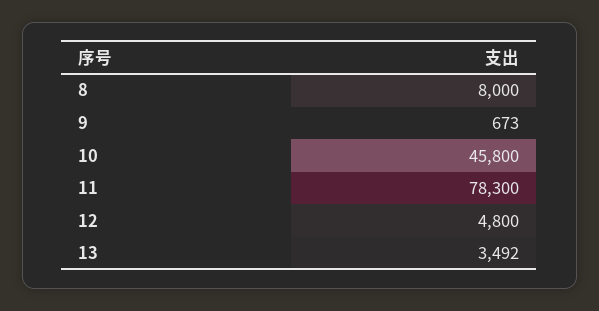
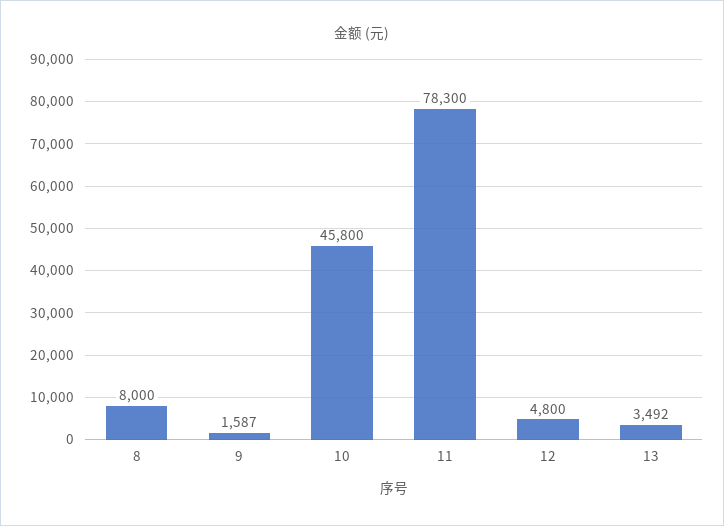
9: 673 -> 1587

